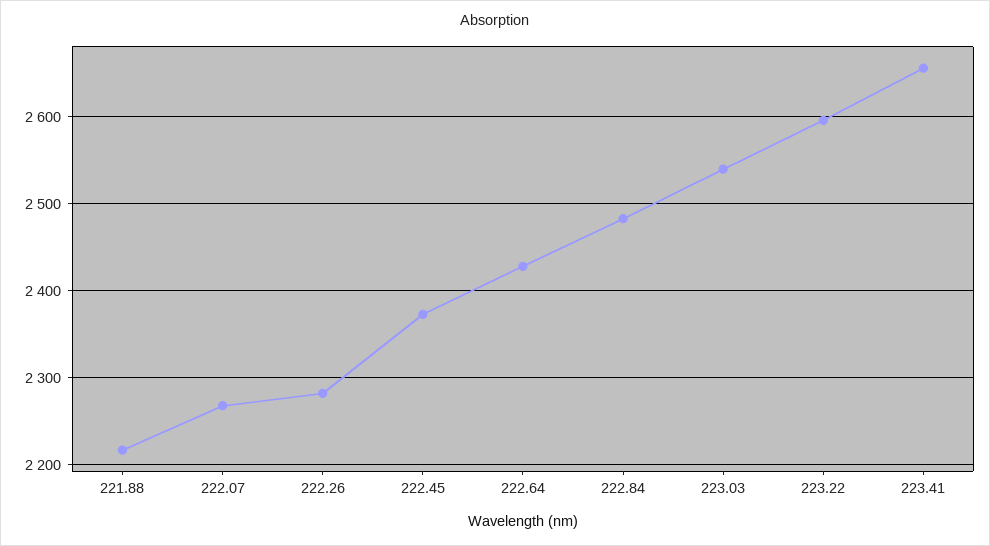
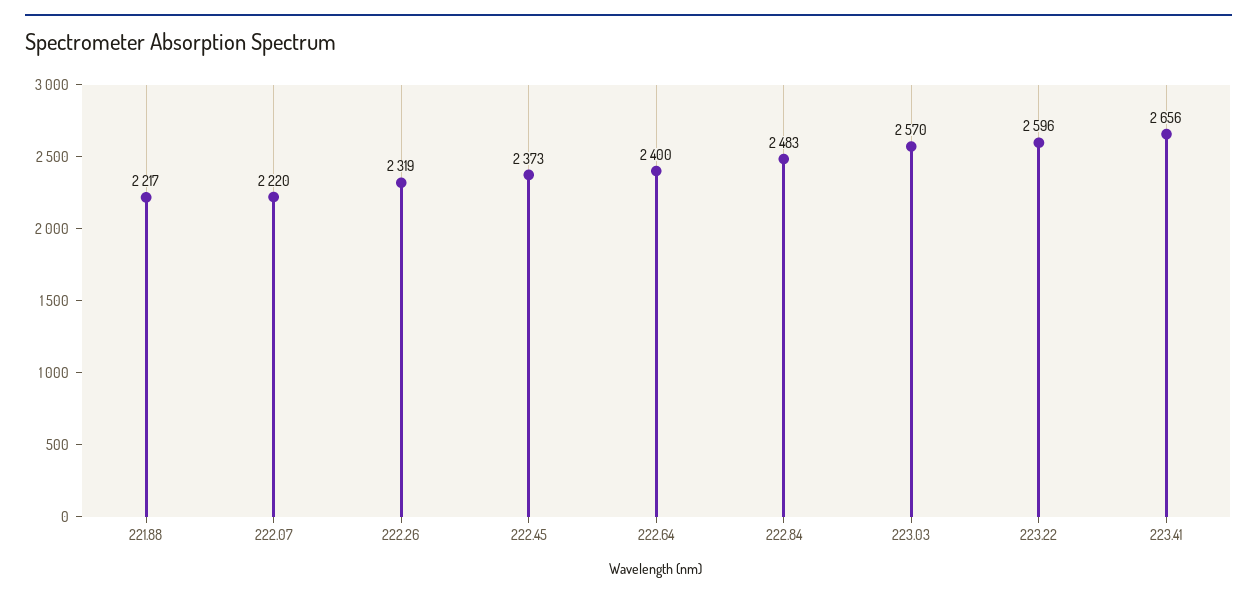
222.07: 2270 -> 2220
222.26: 2280 -> 2319
222.64: 2430 -> 2400
223.03: 2540 -> 2570

